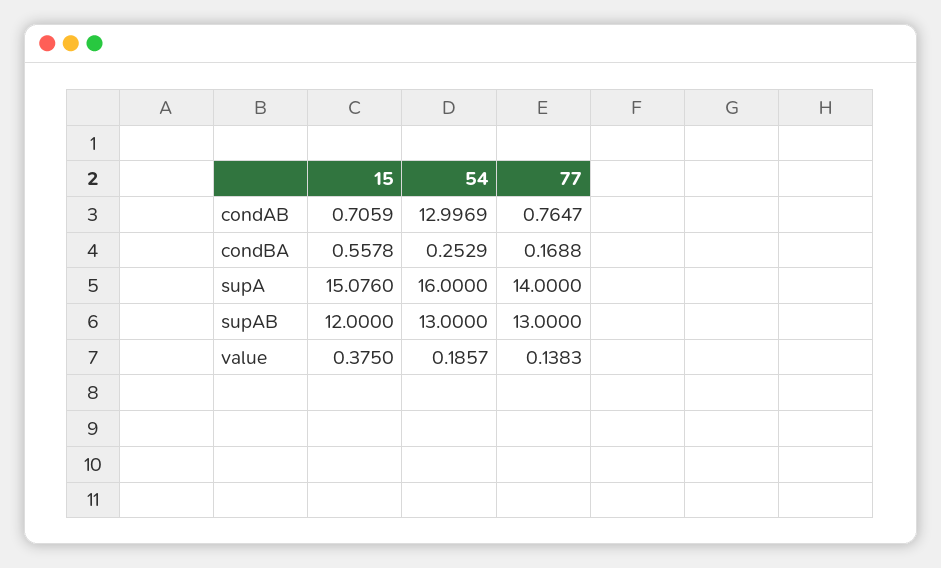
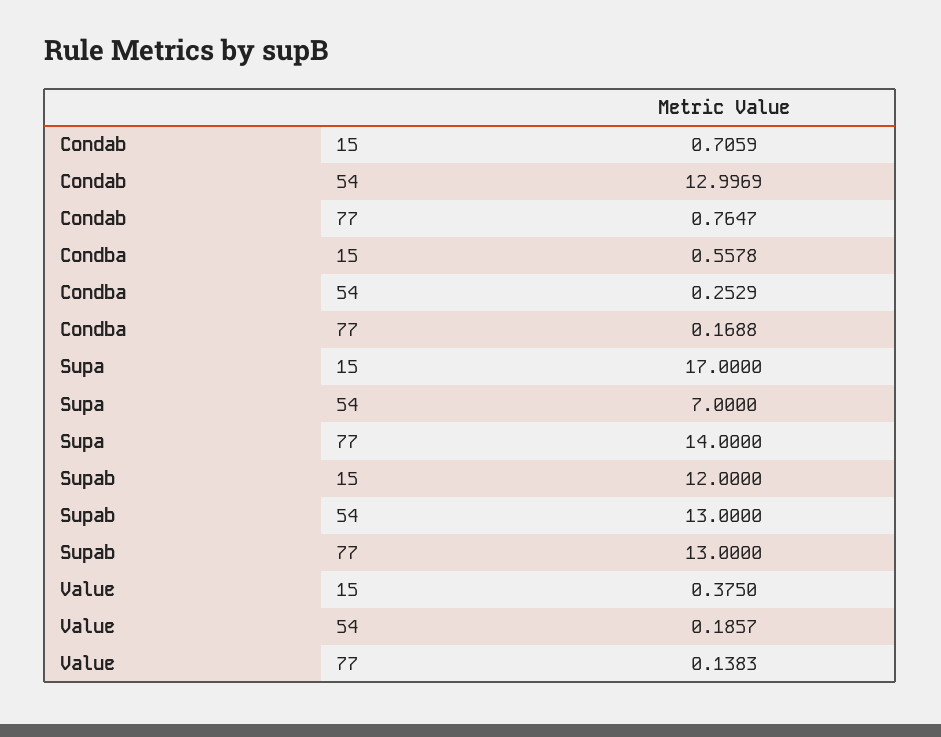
15, supA: 15.076 -> 17
54, supA: 16 -> 7

